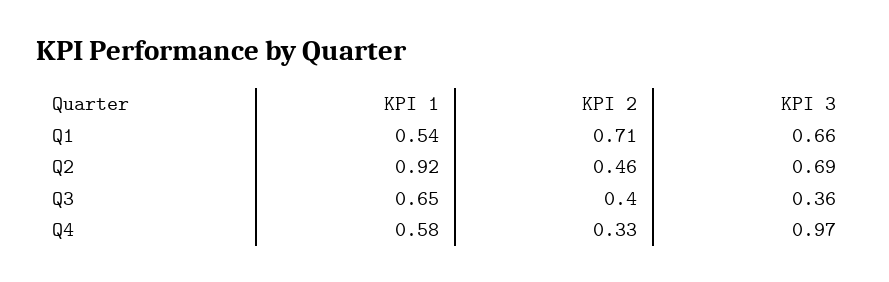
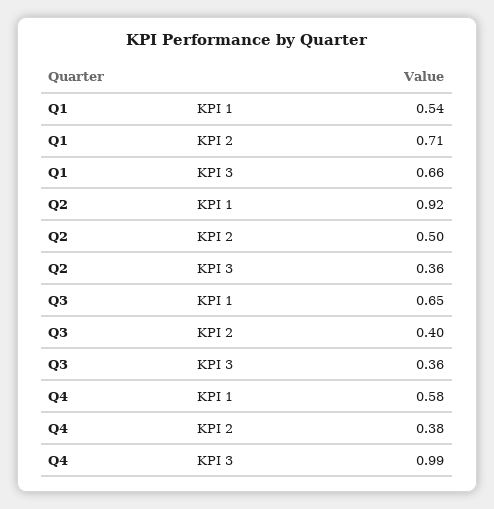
KPI 2, Q2: 0.46 -> 0.5
KPI 3, Q2: 0.69 -> 0.36
KPI 2, Q4: 0.33 -> 0.38
KPI 3, Q4: 0.97 -> 0.99

